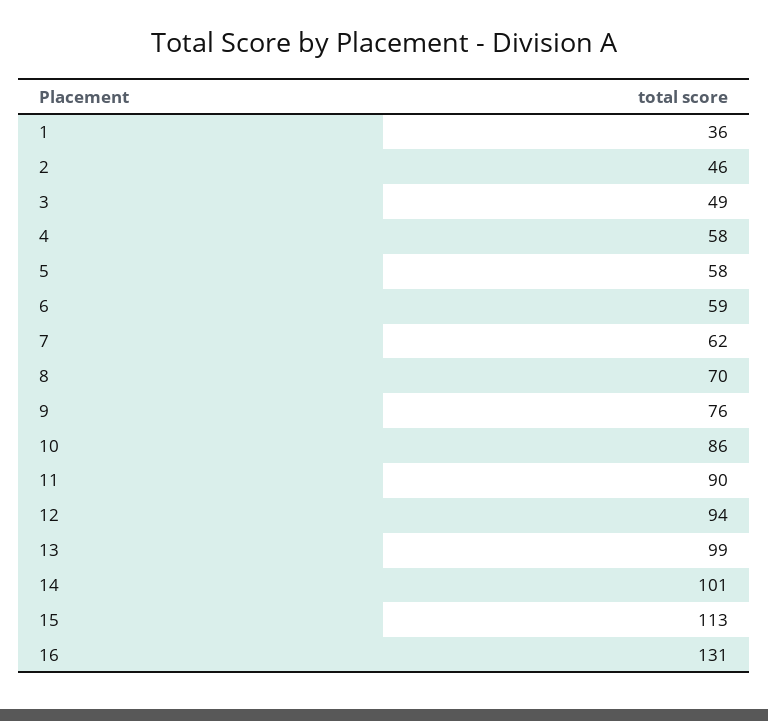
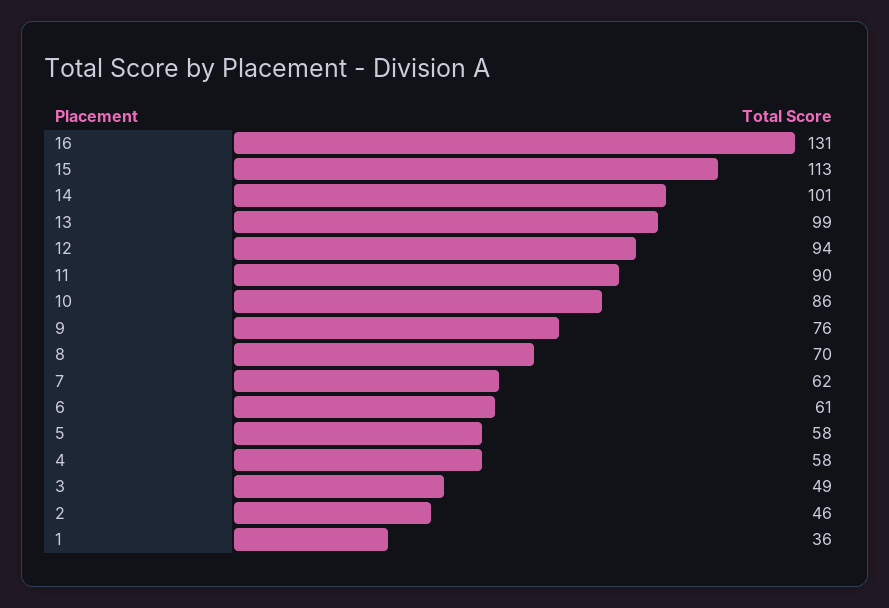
6: 59 -> 61

